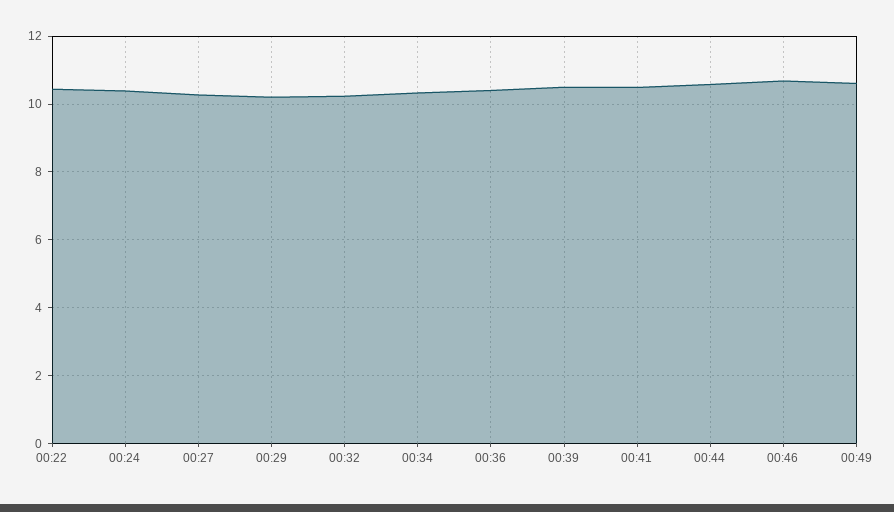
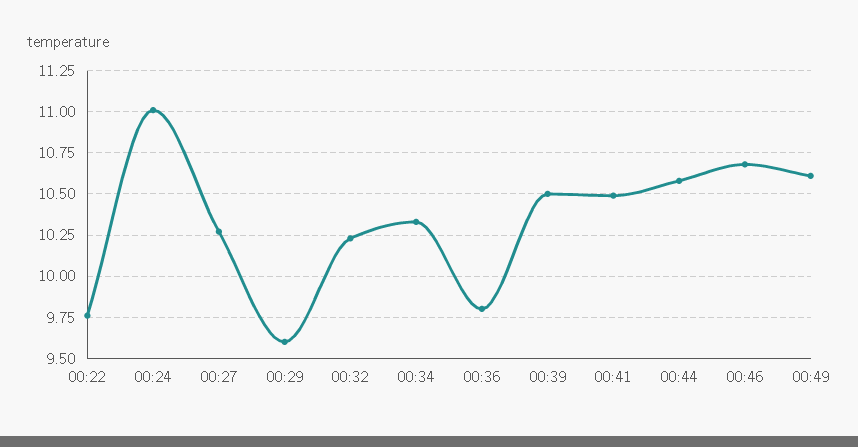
00:22: 10.4 -> 9.75
00:24: 10.4 -> 11
00:29: 10.2 -> 9.6
00:36: 10.4 -> 9.8

